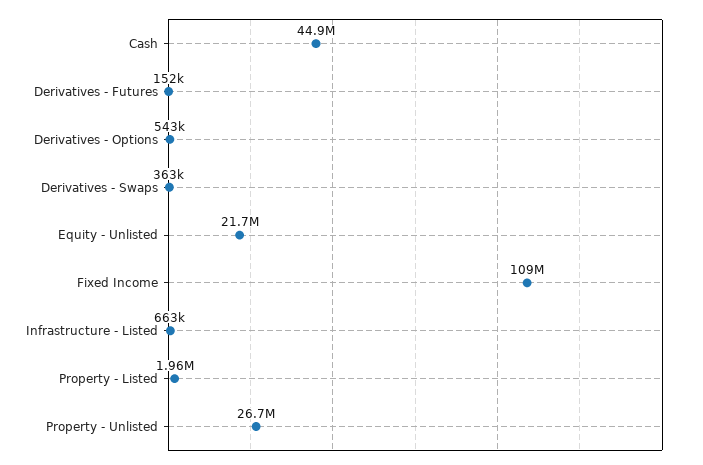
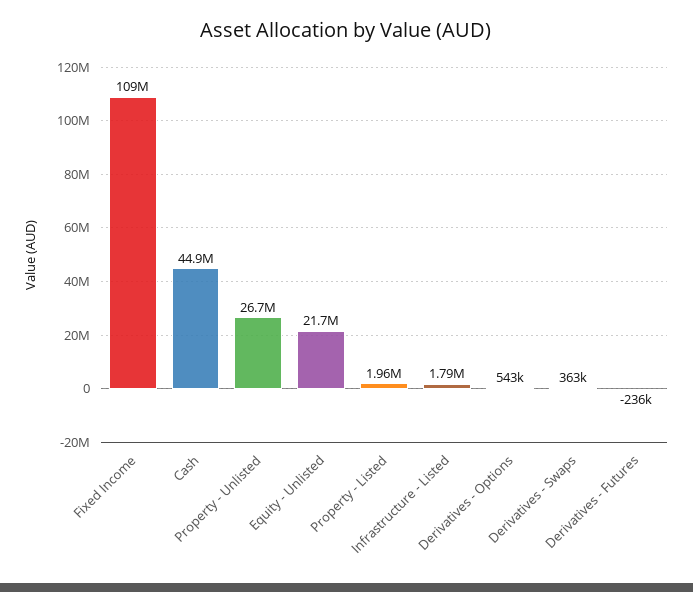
Derivatives - Futures: 152000 -> -236000
Infrastructure - Listed: 663000 -> 1790000

